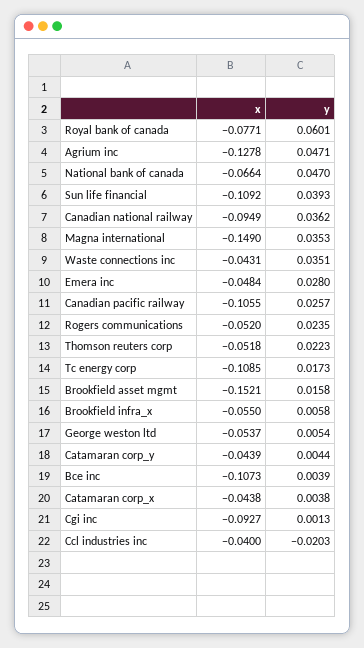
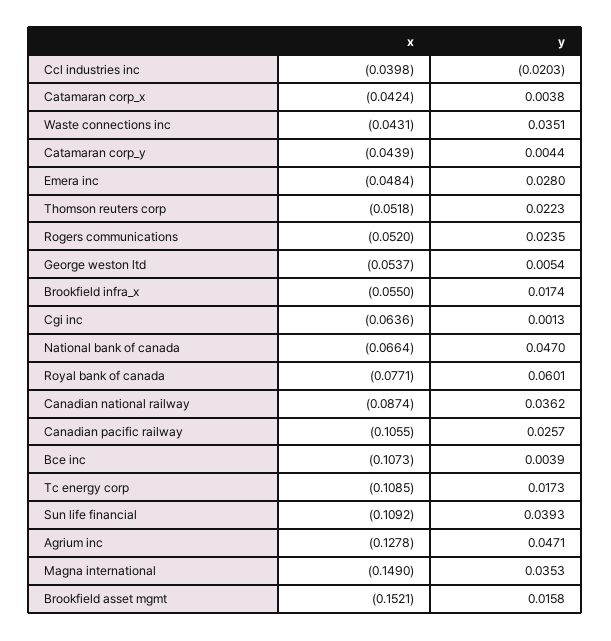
x, Canadian national railway: -0.0949 -> -0.0874
y, Brookfield infra_x: 0.0058 -> 0.0174
x, Catamaran corp_x: -0.0438 -> -0.0424
x, Cgi inc: -0.0927 -> -0.0636
x, Ccl industries inc: -0.04 -> -0.0398

